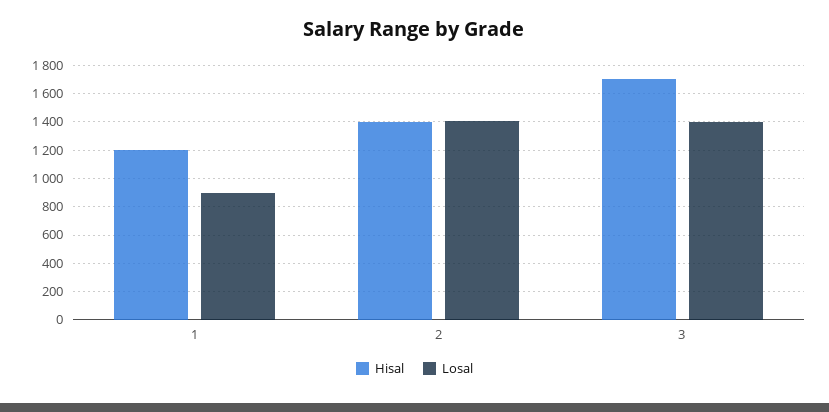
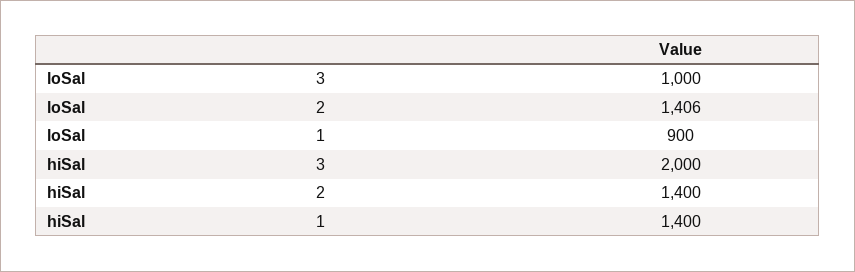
Hisal, 1: 1200 -> 1400
Hisal, 3: 1700 -> 2000
Losal, 3: 1400 -> 1000

